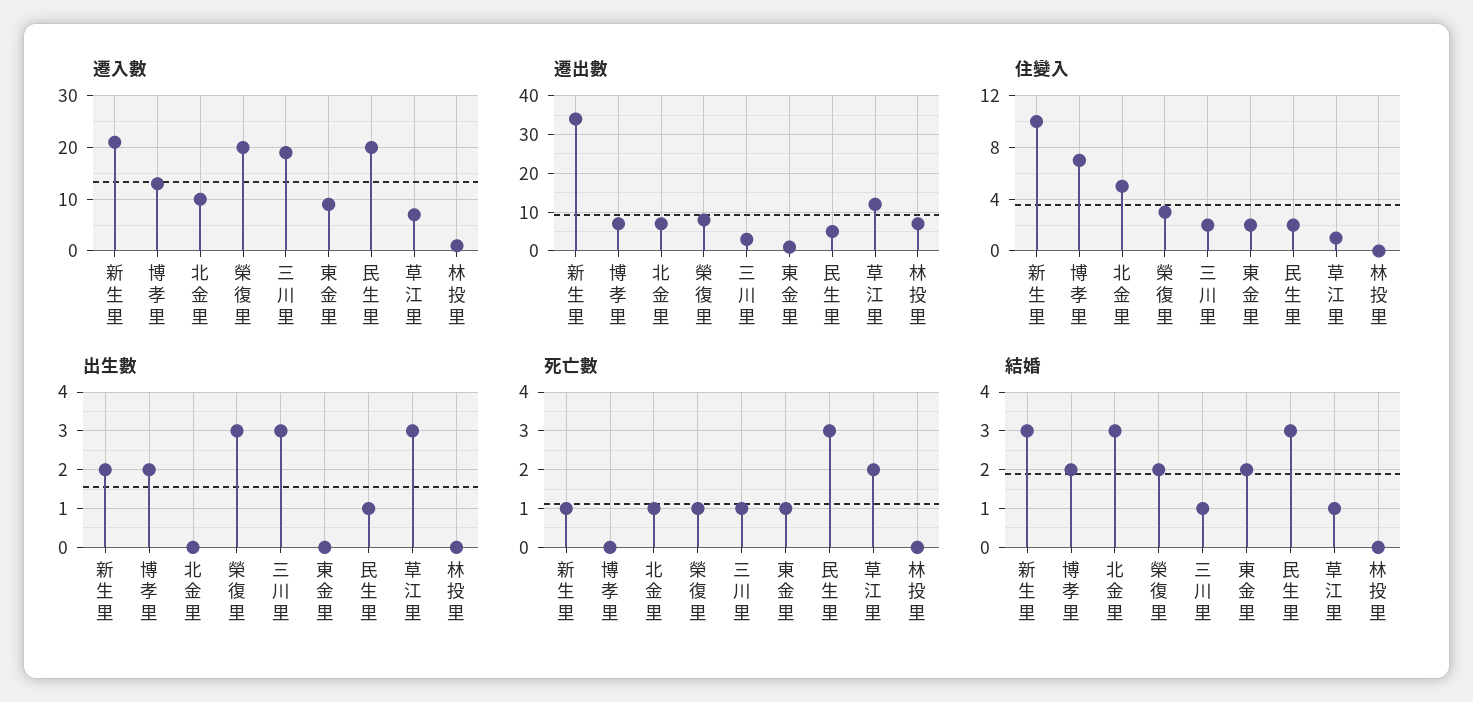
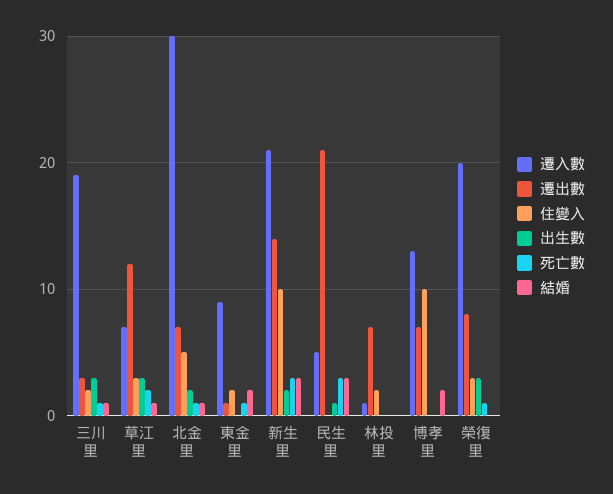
遷入數, 北金里: 10 -> 30
遷入數, 民生里: 20 -> 5
遷出數, 新生里: 35 -> 14
遷出數, 民生里: 5 -> 21
住變入, 博孝里: 7 -> 10
住變入, 民生里: 2 -> 0
住變入, 草江里: 1 -> 3
住變入, 林投里: 0 -> 2
出生數, 博孝里: 2 -> 0
出生數, 北金里: 0 -> 2
死亡數, 新生里: 1 -> 3
結婚, 北金里: 3 -> 1
結婚, 榮復里: 2 -> 0

